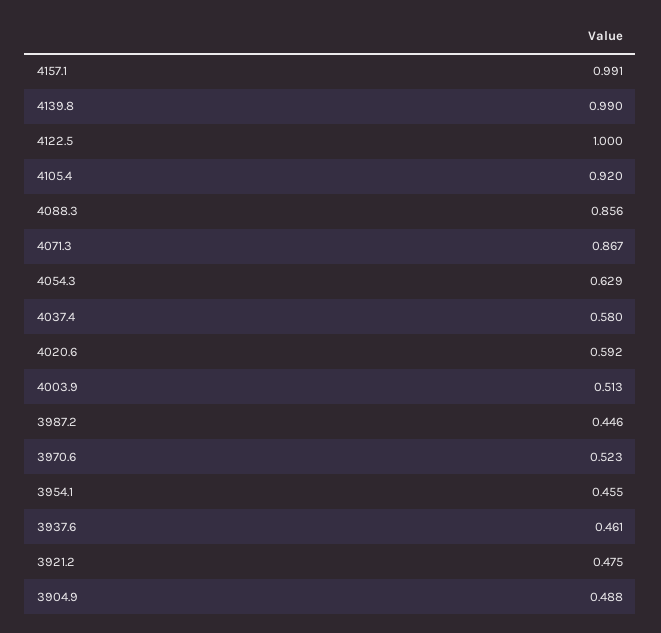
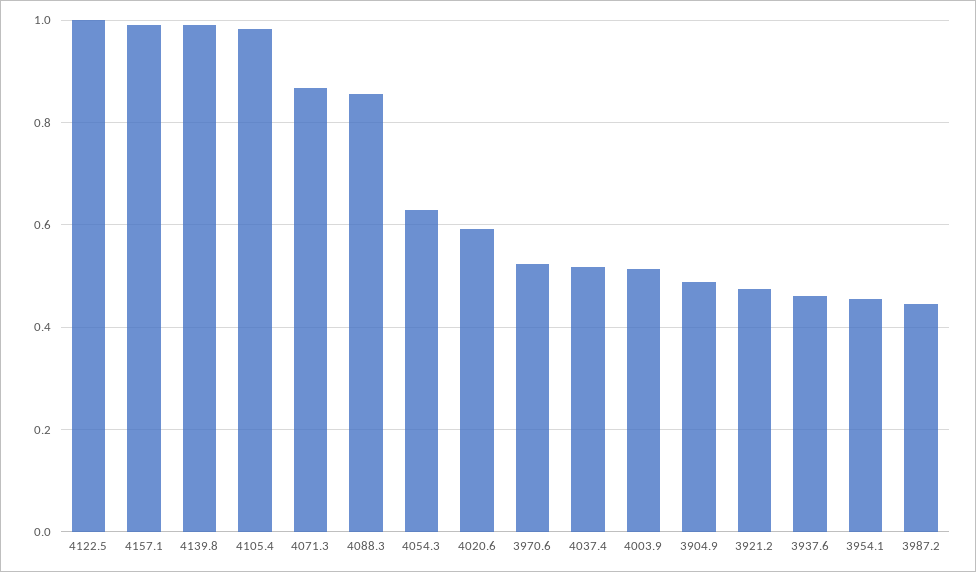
4105.4: 0.92 -> 0.98
4037.4: 0.58 -> 0.52

